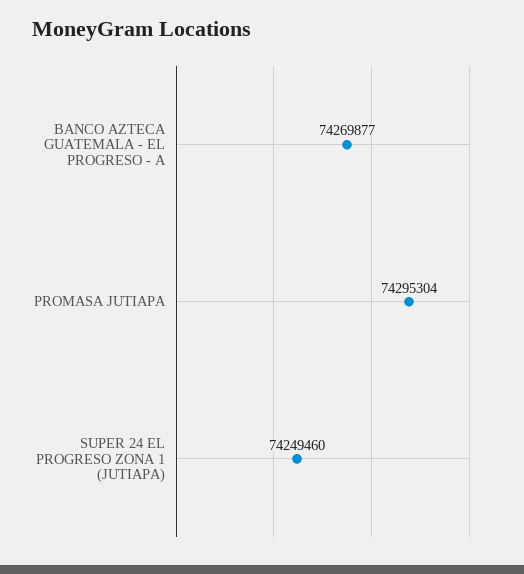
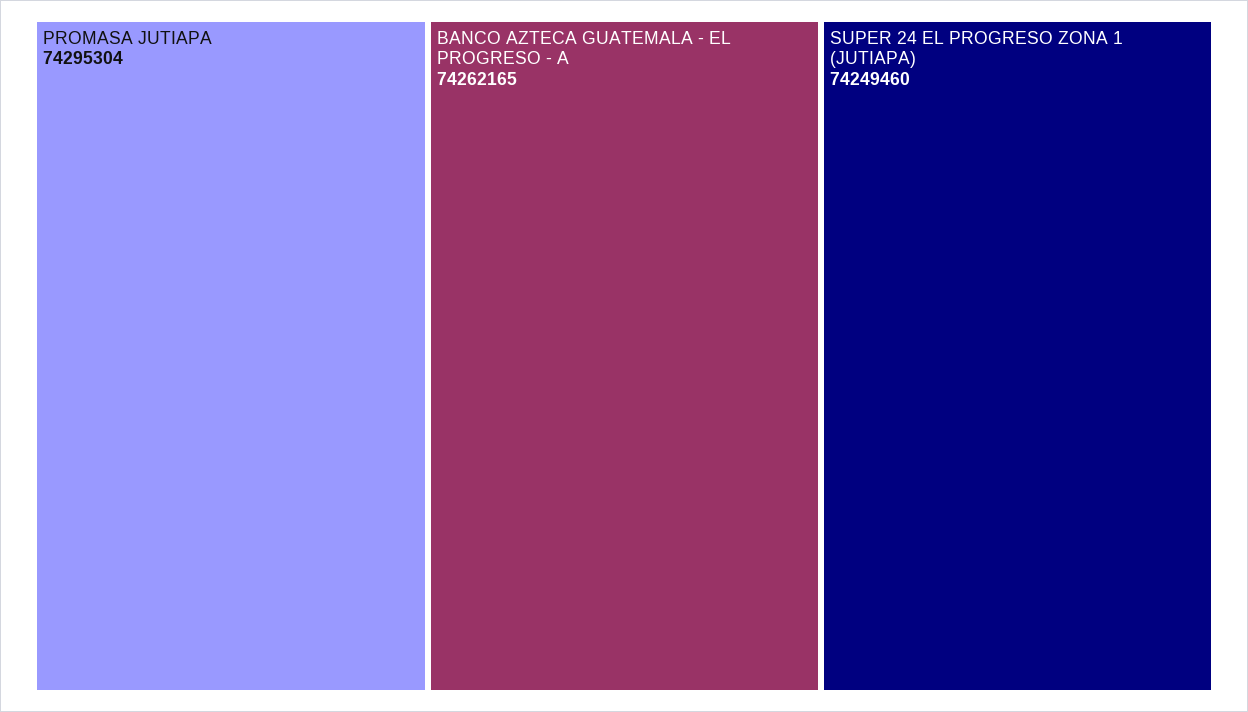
BANCO AZTECA GUATEMALA - EL PROGRESO - A: 74269877 -> 74262165

